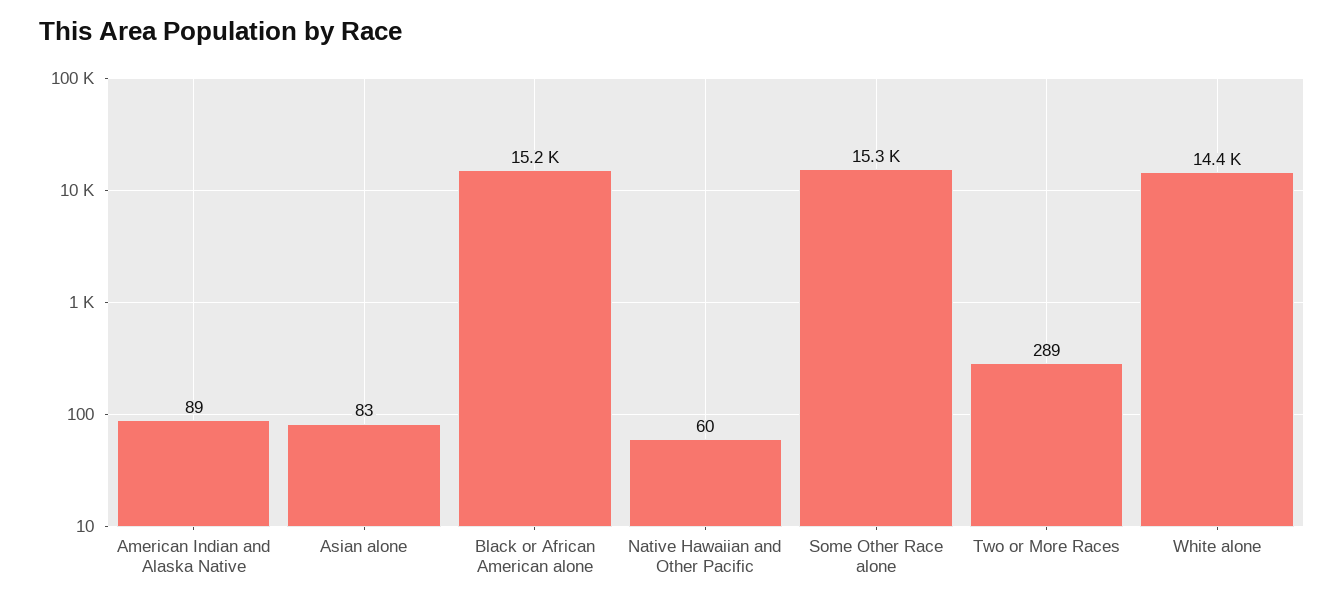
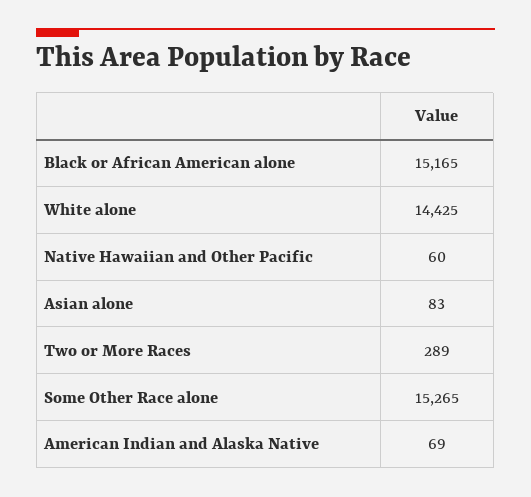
American Indian and Alaska Native: 89 -> 69

